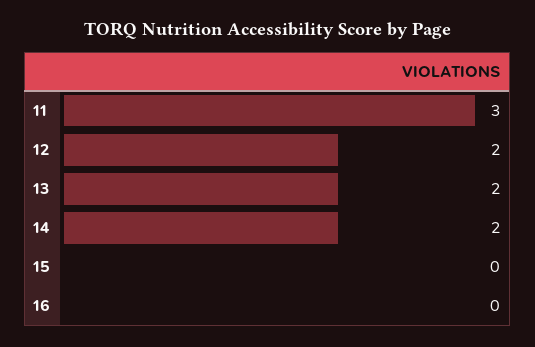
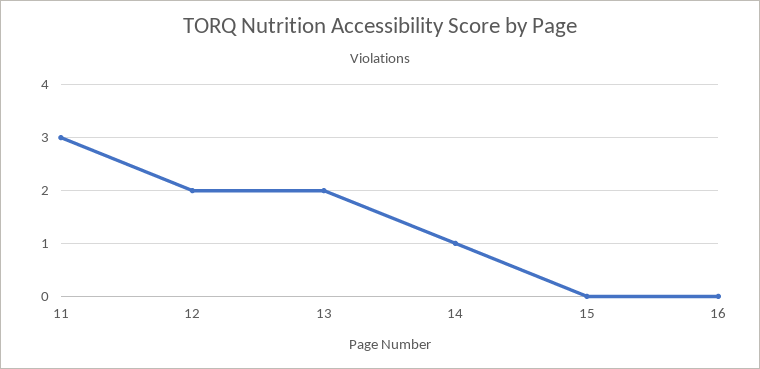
14: 2 -> 1

